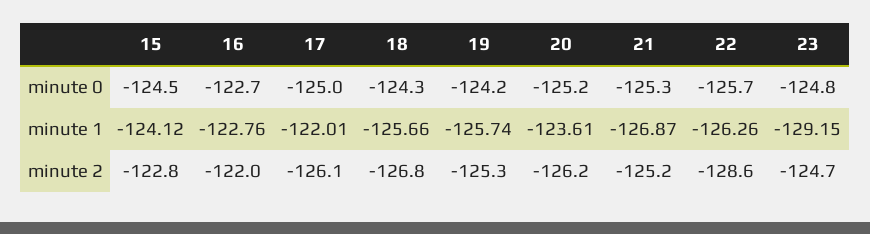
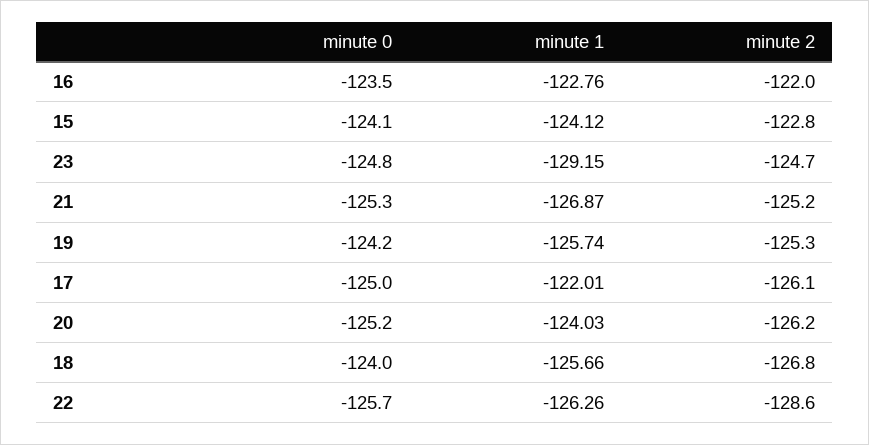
15, minute 0: -124.5 -> -124.1
16, minute 0: -122.7 -> -123.5
18, minute 0: -124.3 -> -124
20, minute 1: -123.61 -> -124.03

